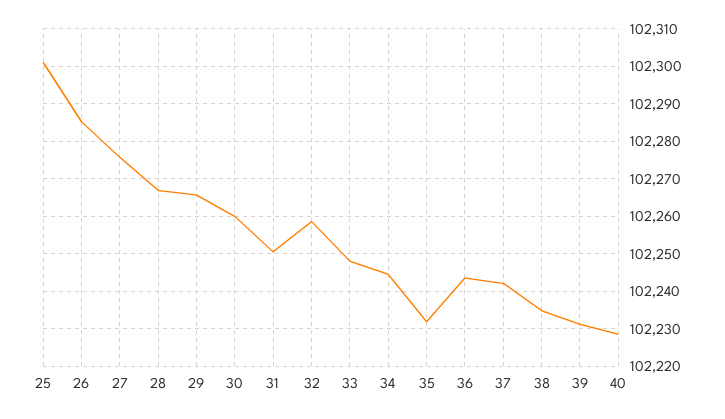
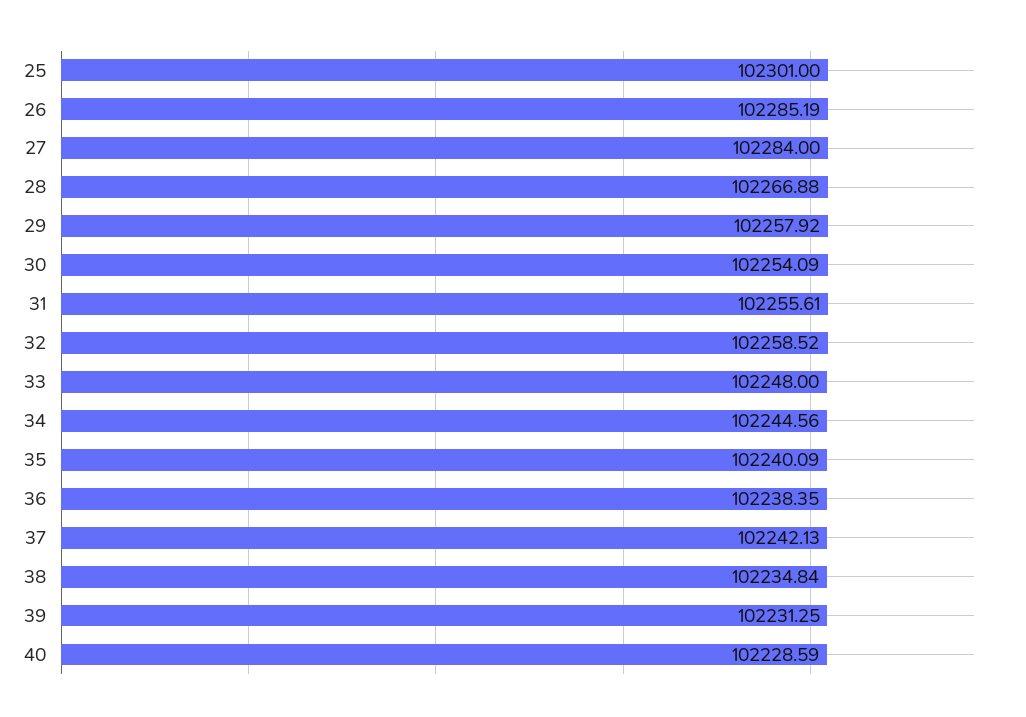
27: 102276 -> 102284
29: 102266 -> 102257.92
30: 102260 -> 102254.09
31: 102250 -> 102255.61
35: 102232 -> 102240.09
36: 102244 -> 102238.35

